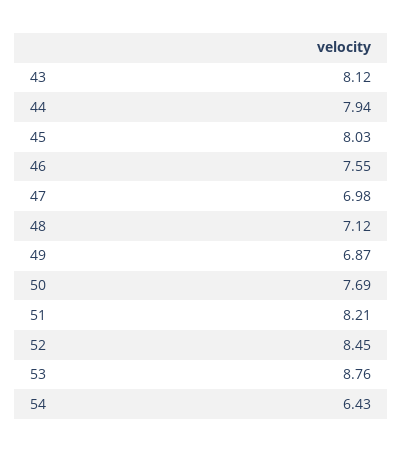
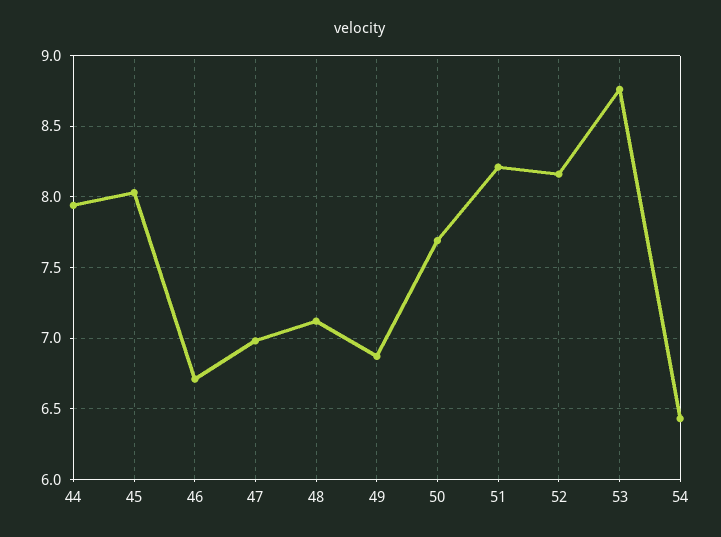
43: 8.12 -> none
46: 7.55 -> 6.7
52: 8.45 -> 8.15

